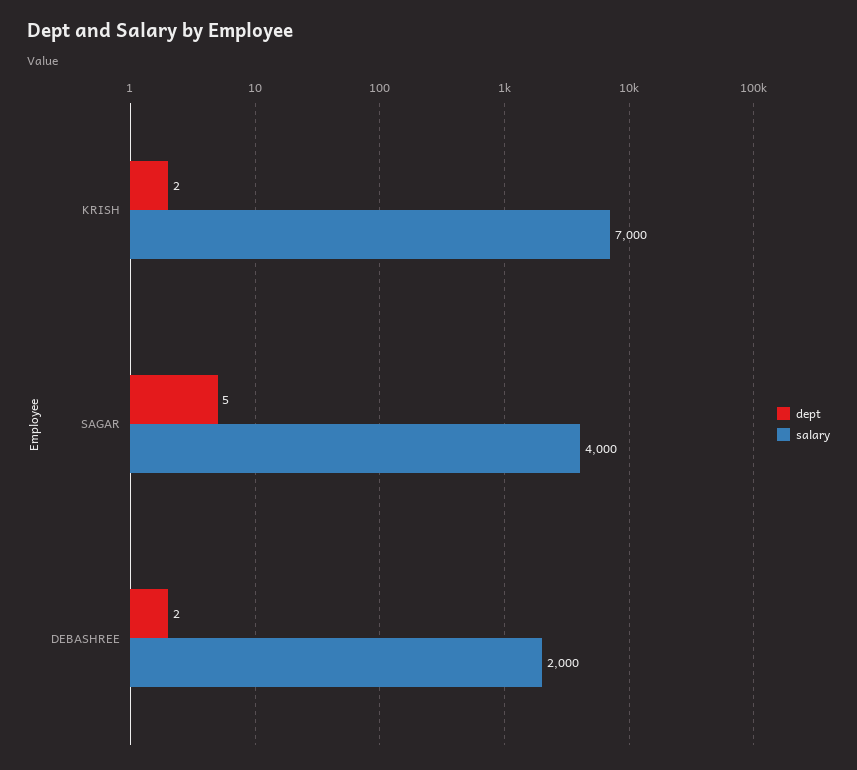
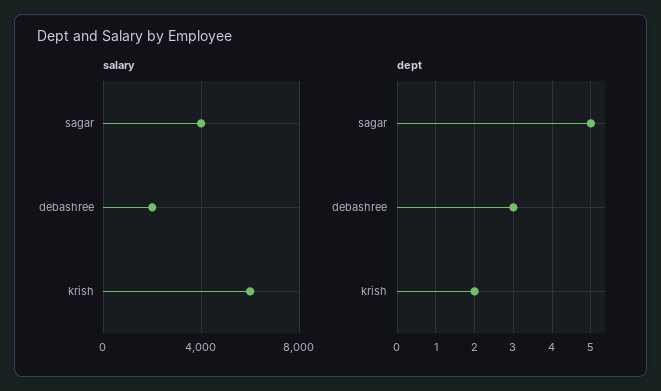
salary, KRISH: 7000 -> 6000
dept, DEBASHREE: 2 -> 3

